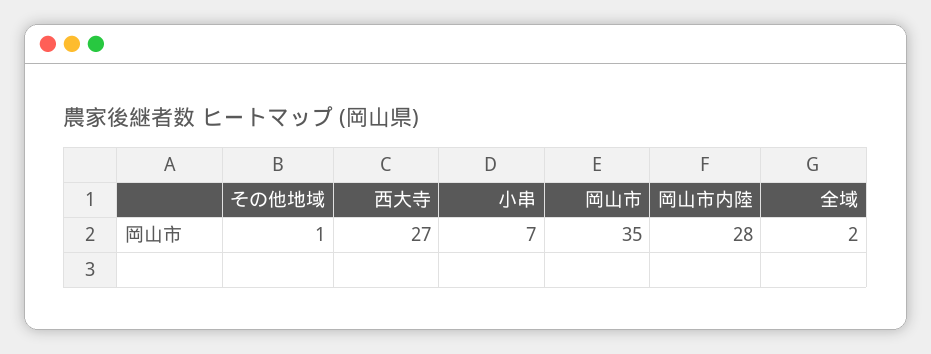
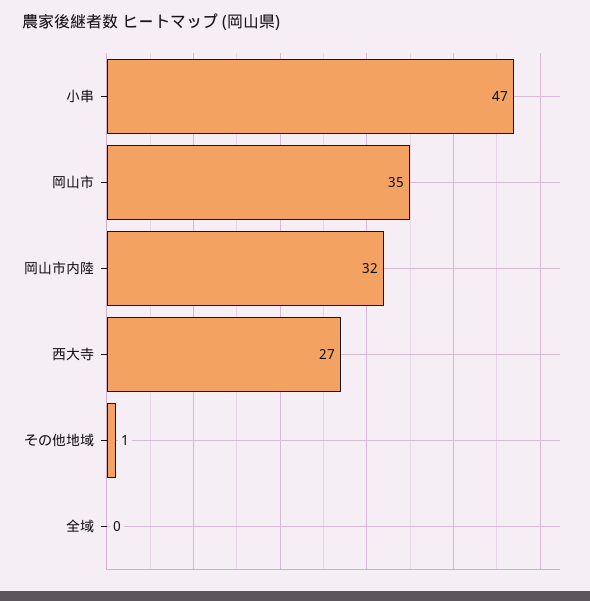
小串: 7 -> 47
岡山市内陸: 28 -> 32
全域: 2 -> 0

